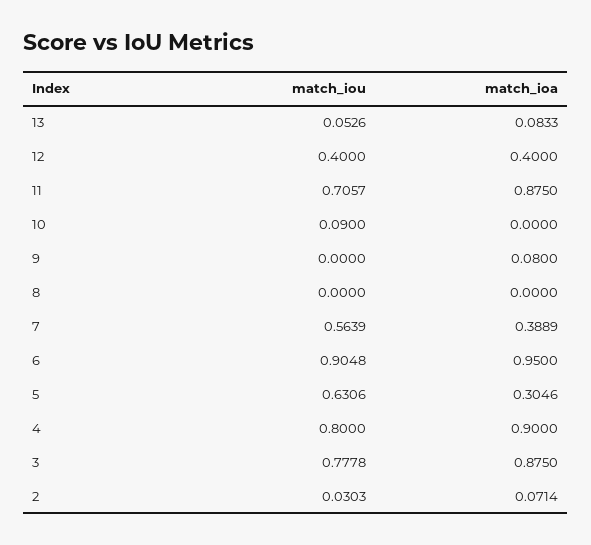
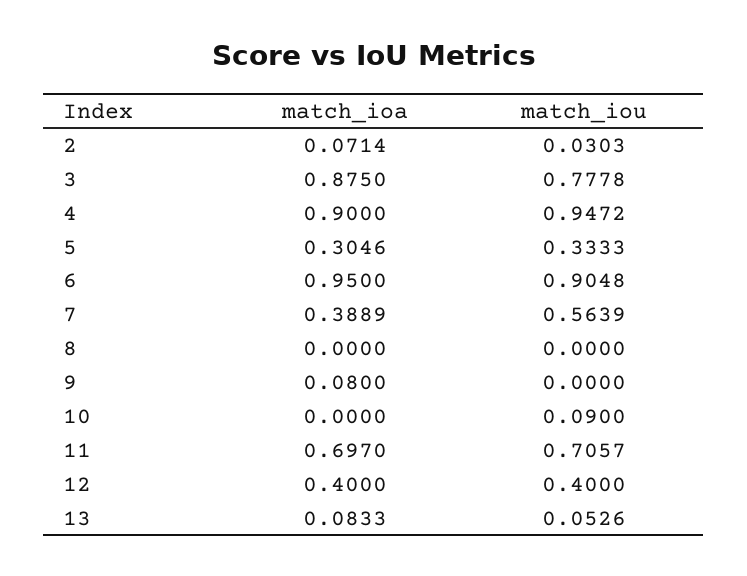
match_ioa, 11: 0.875 -> 0.697
match_iou, 5: 0.6306 -> 0.3333
match_iou, 4: 0.8 -> 0.9472

